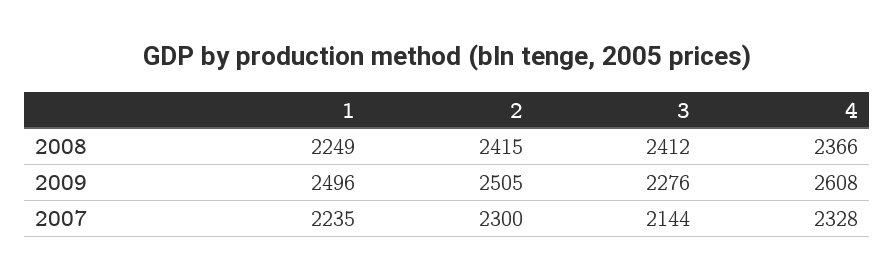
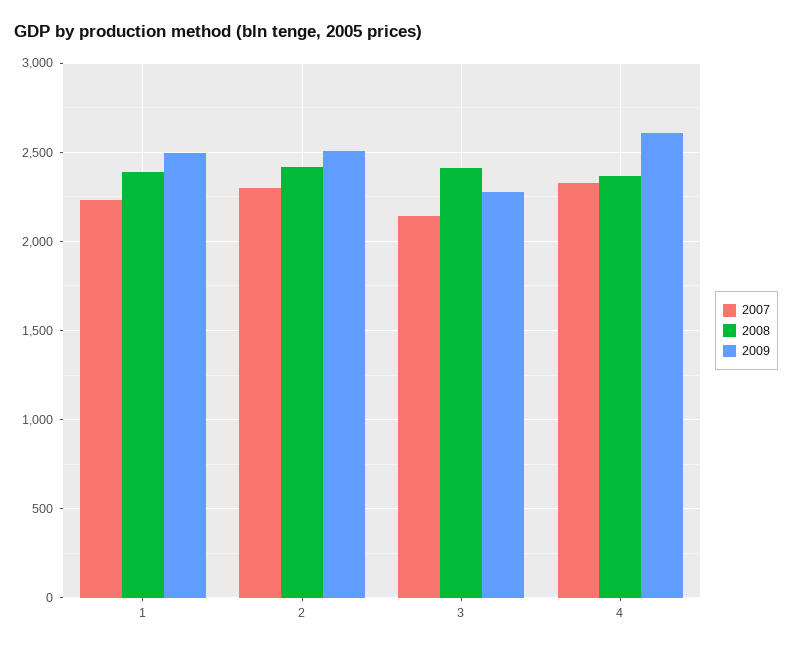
2008, 1: 2249 -> 2400

